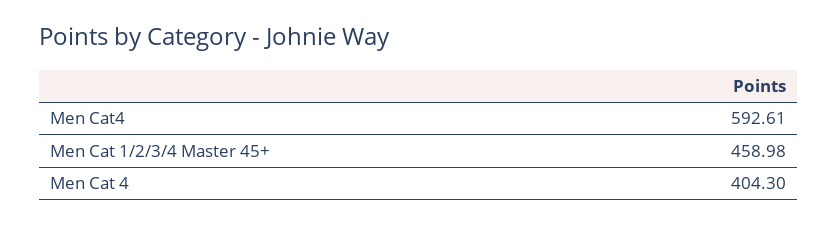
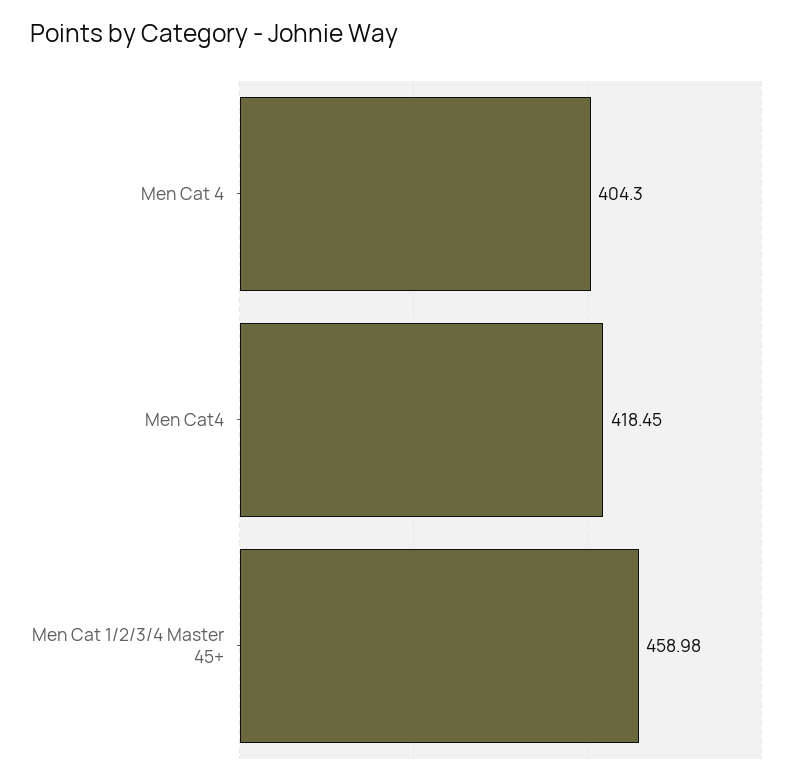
Men Cat4: 592.61 -> 418.45

